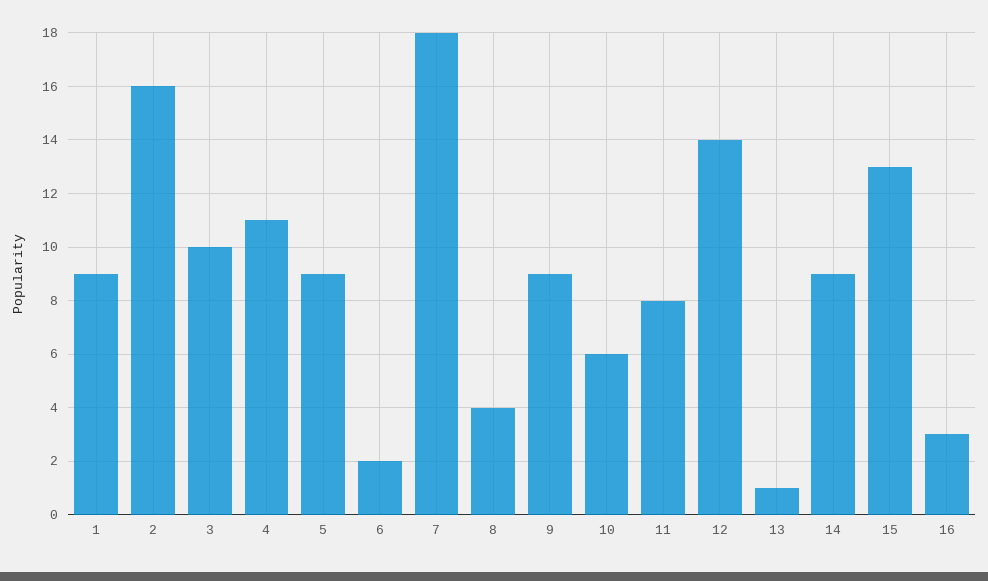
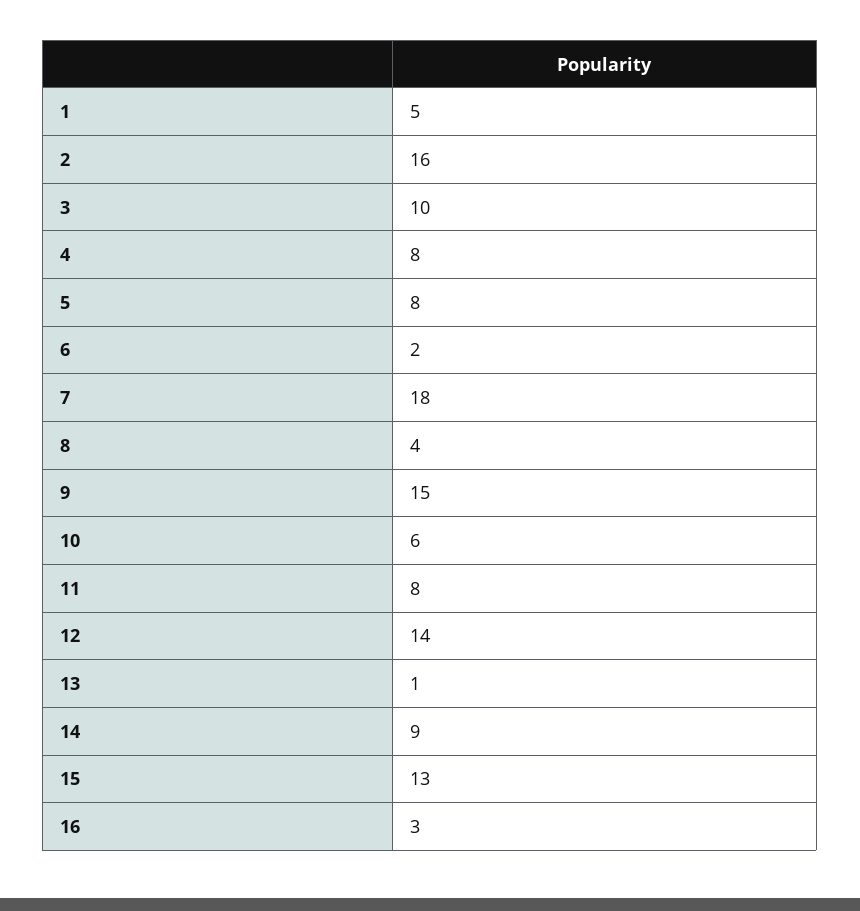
1: 9 -> 5
4: 11 -> 8
5: 9 -> 8
9: 9 -> 15

